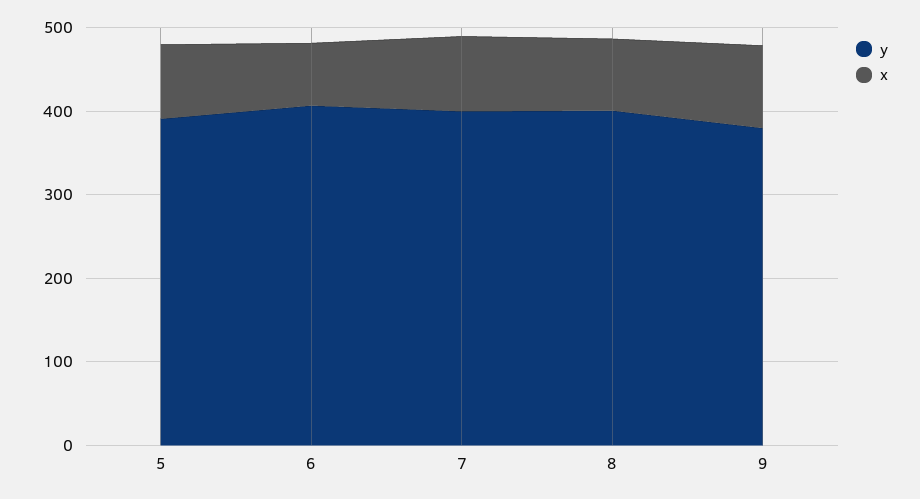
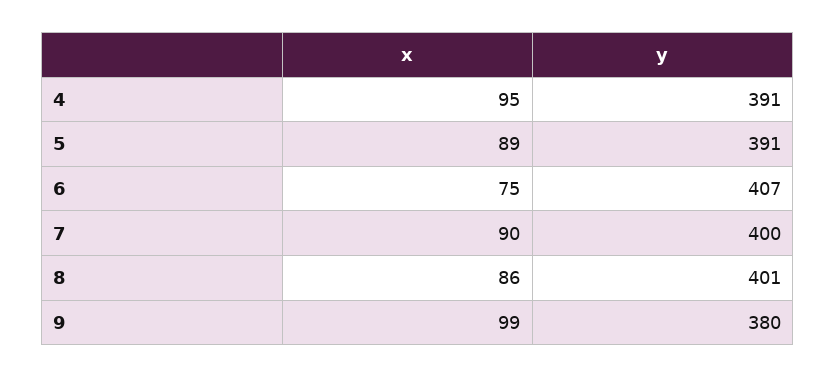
x, 4: none -> 95
y, 4: none -> 391

